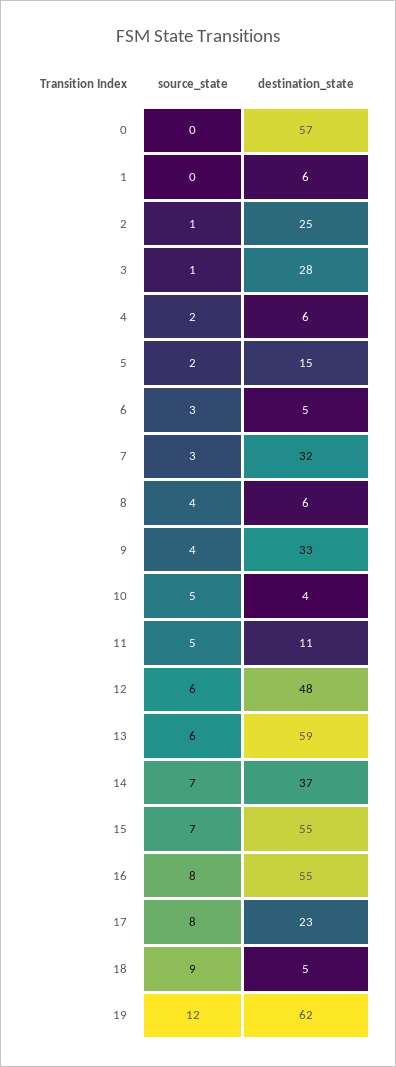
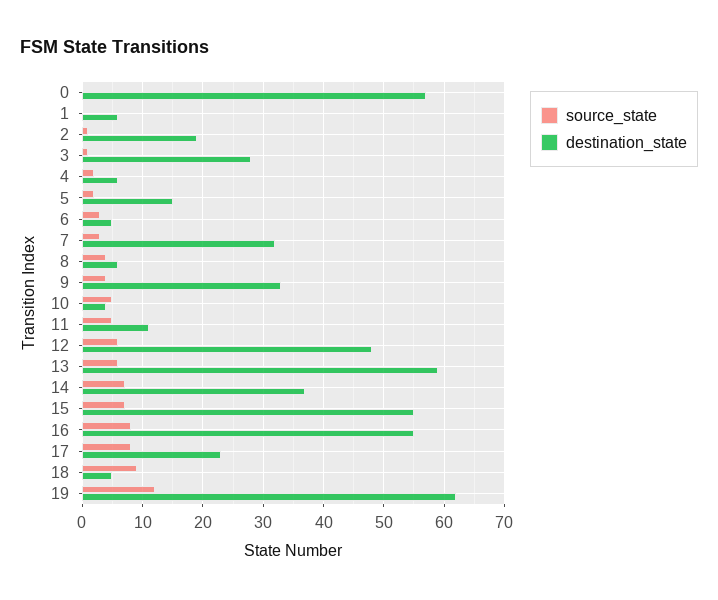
destination_state, 2: 25 -> 19

